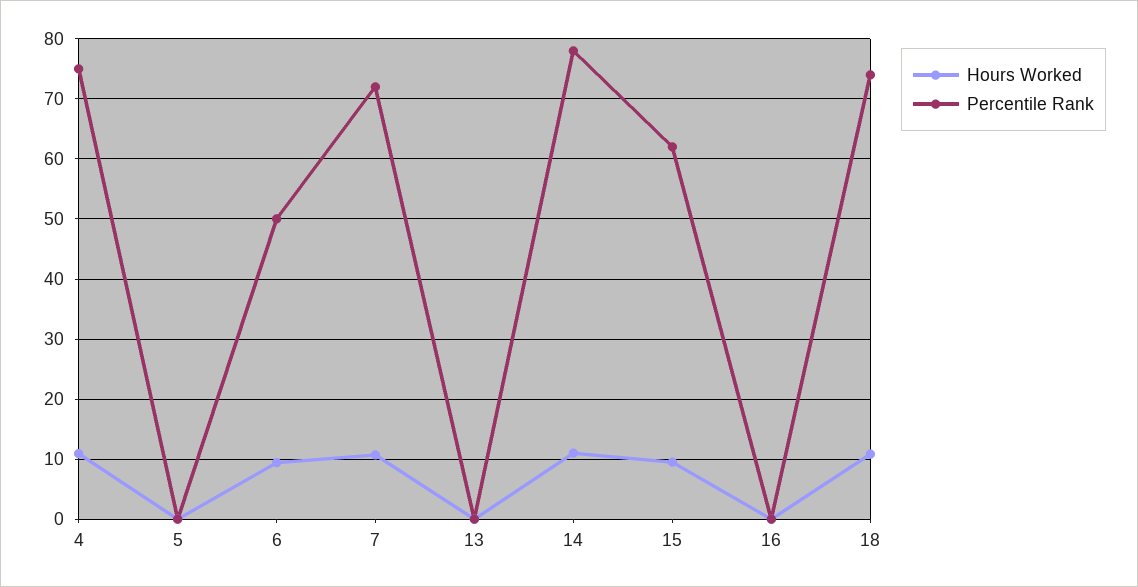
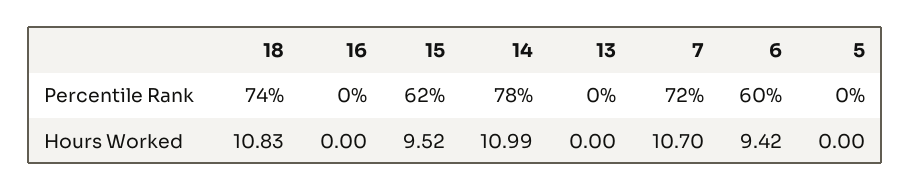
Hours Worked, 4: 11 -> none
Percentile Rank, 4: 75 -> none
Percentile Rank, 6: 50 -> 60

